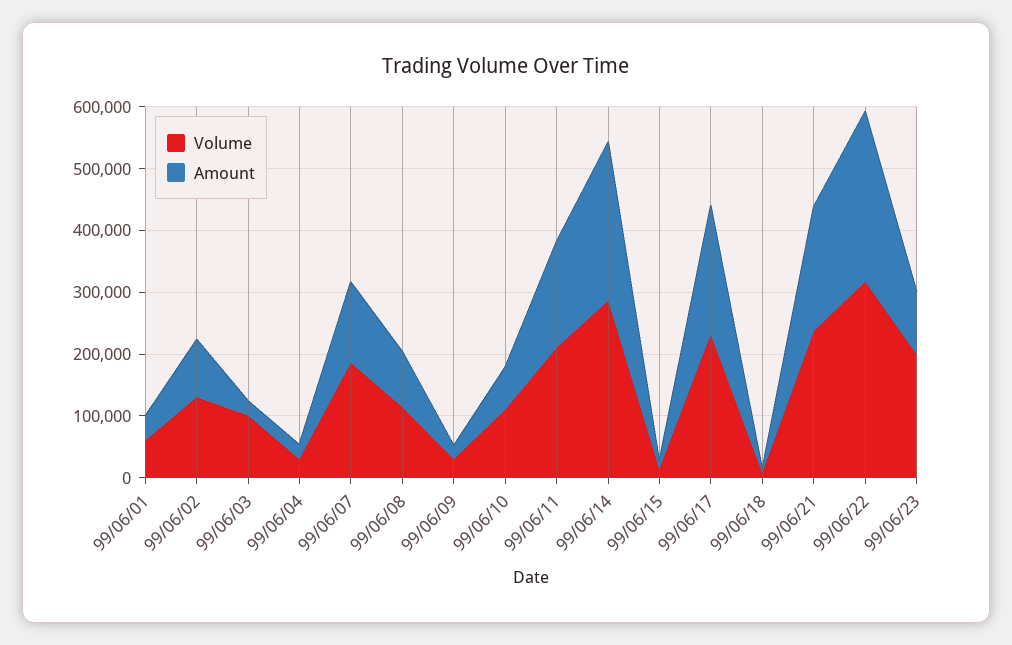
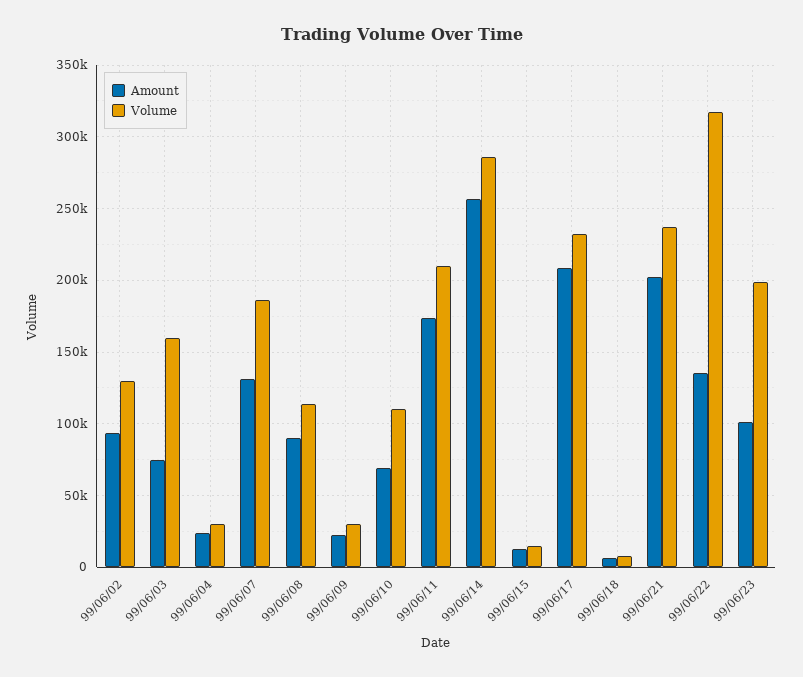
Volume, 99/06/01: 60000 -> none
Amount, 99/06/01: 40000 -> none
Volume, 99/06/03: 100000 -> 160000
Amount, 99/06/03: 20000 -> 75000
Amount, 99/06/22: 280000 -> 135000

